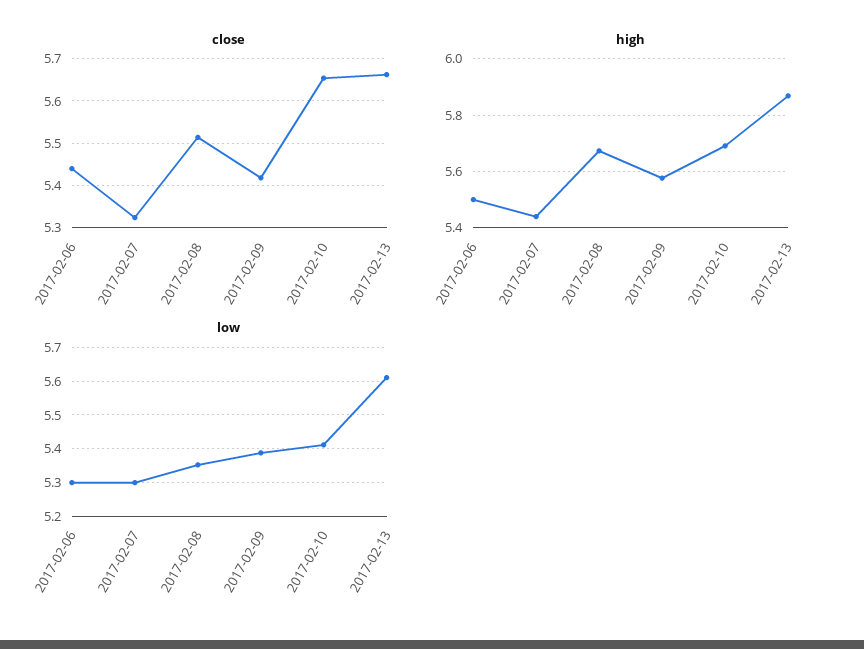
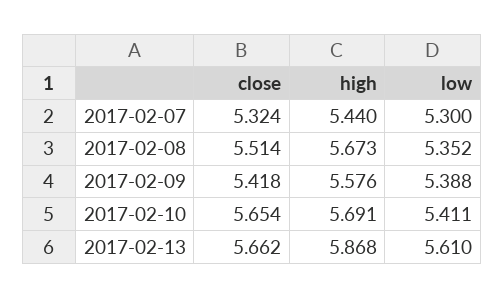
close, 2017-02-06: 5.44 -> none
high, 2017-02-06: 5.5 -> none
low, 2017-02-06: 5.3 -> none

